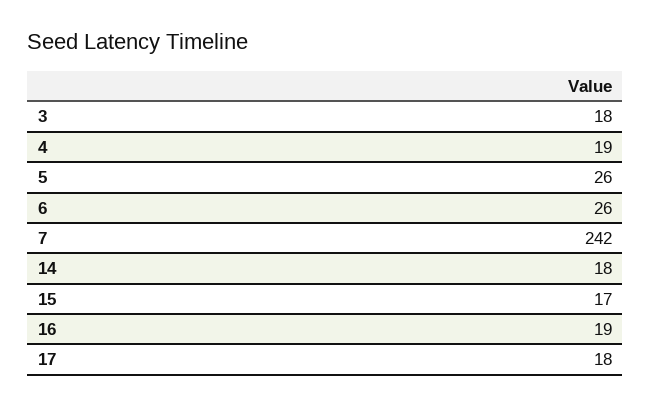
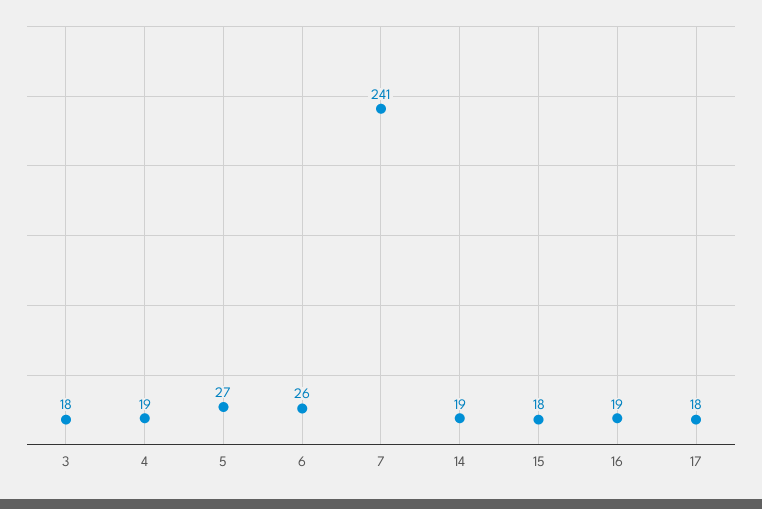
5: 26 -> 27
7: 242 -> 241
14: 18 -> 19
15: 17 -> 18

